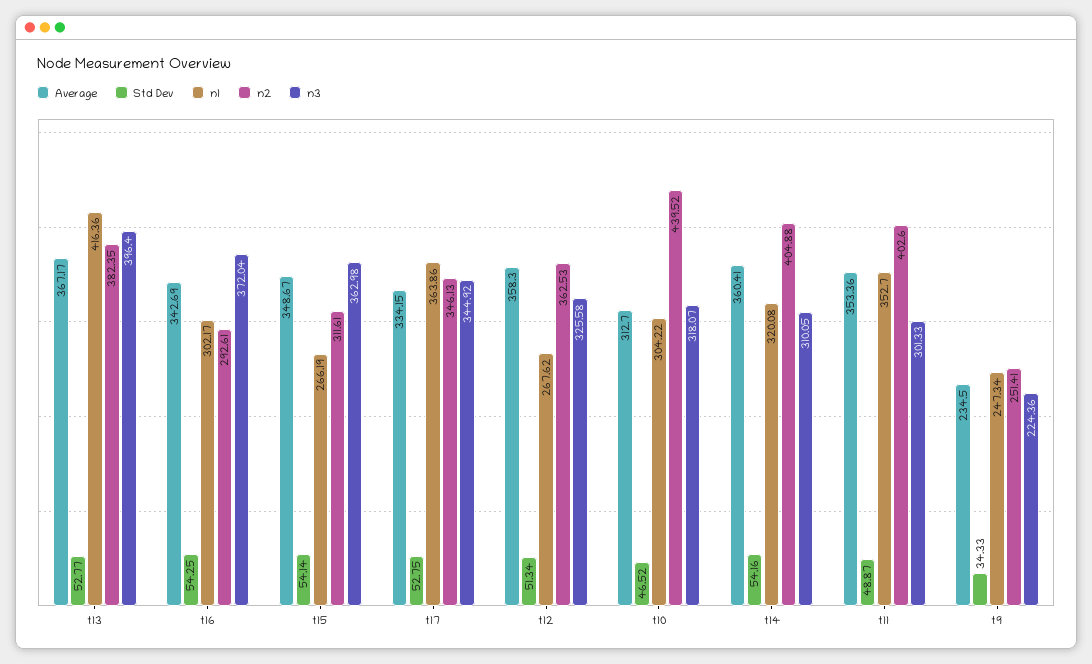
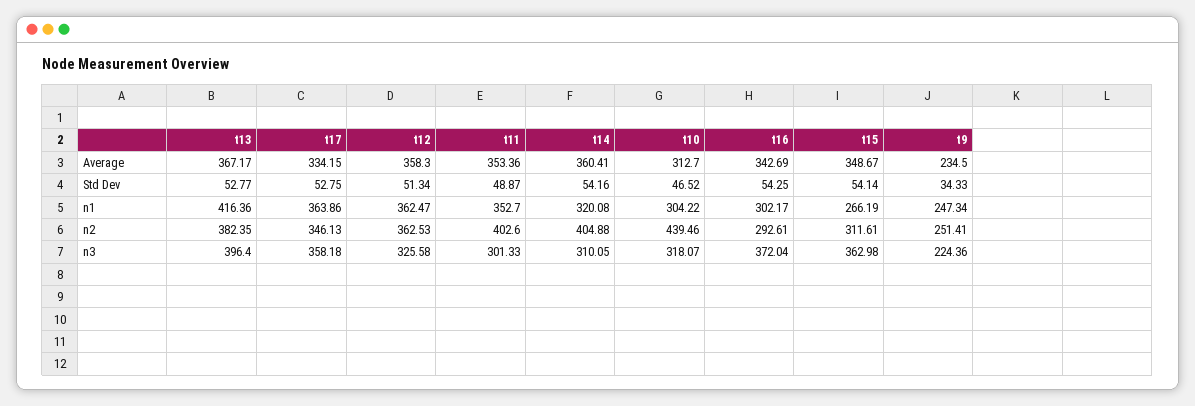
n3, t17: 344.92 -> 358.18
n1, t12: 267.62 -> 362.47
n2, t10: 439.52 -> 439.46

